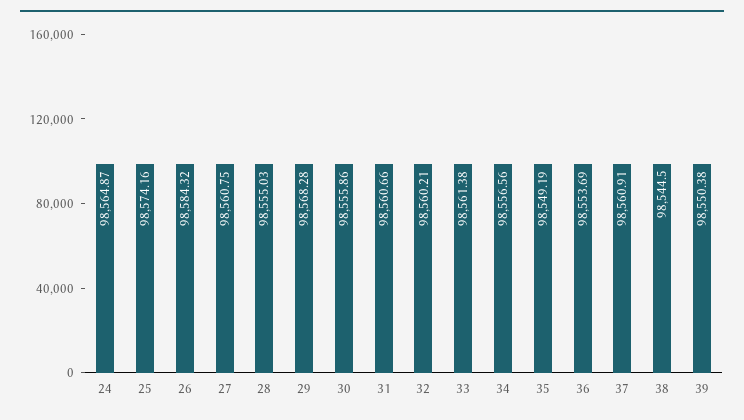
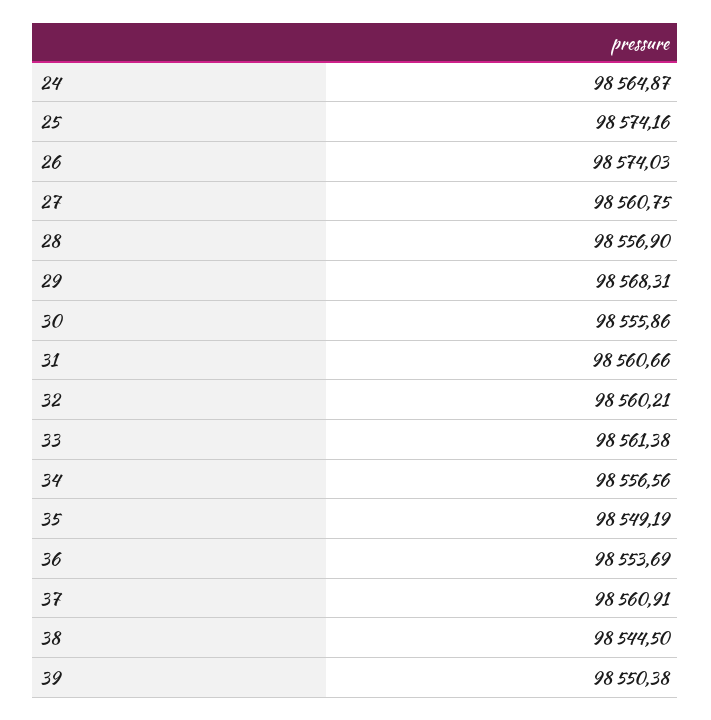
26: 98584.32 -> 98574.03
28: 98555.03 -> 98556.9
29: 98568.28 -> 98568.31

